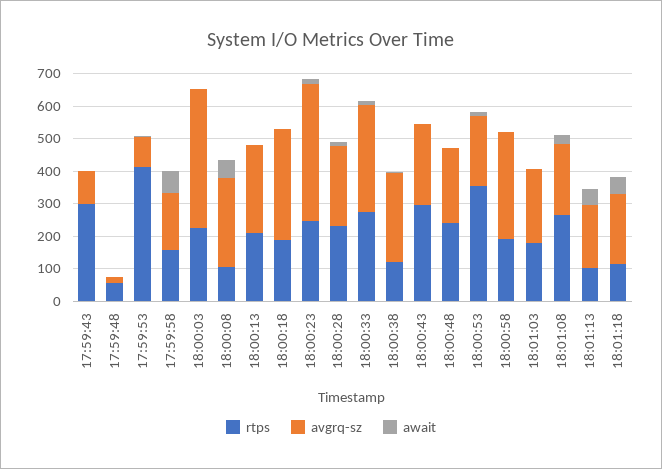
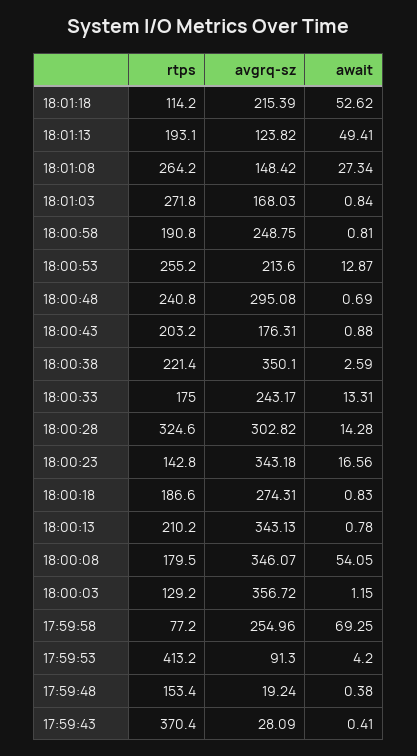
rtps, 17:59:43: 300 -> 370.4
avgrq-sz, 17:59:43: 100 -> 28.09
rtps, 17:59:48: 50 -> 153.4
rtps, 17:59:58: 150 -> 77.2
avgrq-sz, 17:59:58: 175 -> 254.96
rtps, 18:00:03: 225 -> 129.2
avgrq-sz, 18:00:03: 425 -> 356.72
rtps, 18:00:08: 100 -> 179.5
avgrq-sz, 18:00:08: 275 -> 346.07
avgrq-sz, 18:00:13: 275 -> 343.13
avgrq-sz, 18:00:18: 350 -> 274.31
rtps, 18:00:23: 250 -> 142.8
avgrq-sz, 18:00:23: 425 -> 343.18
rtps, 18:00:28: 225 -> 324.6
avgrq-sz, 18:00:28: 250 -> 302.82
rtps, 18:00:33: 275 -> 175
avgrq-sz, 18:00:33: 325 -> 243.17
rtps, 18:00:38: 125 -> 221.4
avgrq-sz, 18:00:38: 275 -> 350.1
rtps, 18:00:43: 300 -> 203.2
avgrq-sz, 18:00:43: 250 -> 176.31
avgrq-sz, 18:00:48: 225 -> 295.08
rtps, 18:00:53: 350 -> 255.2
avgrq-sz, 18:00:58: 325 -> 248.75
rtps, 18:01:03: 175 -> 271.8
avgrq-sz, 18:01:03: 225 -> 168.03
avgrq-sz, 18:01:08: 225 -> 148.42
rtps, 18:01:13: 100 -> 193.1
avgrq-sz, 18:01:13: 200 -> 123.82

